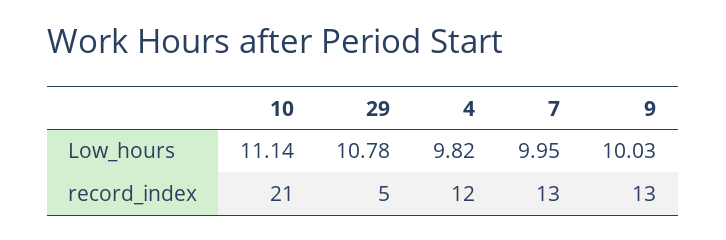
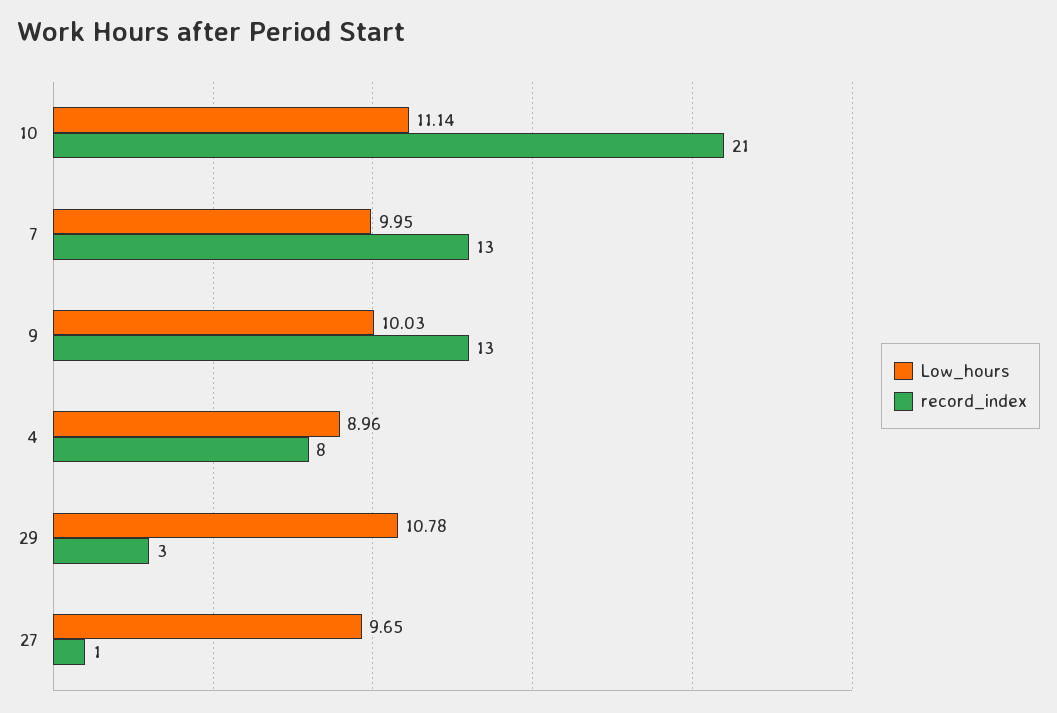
Low_hours, 4: 9.82 -> 8.96
record_index, 29: 5 -> 3
record_index, 4: 12 -> 8
Low_hours, 27: none -> 9.65
record_index, 27: none -> 1

